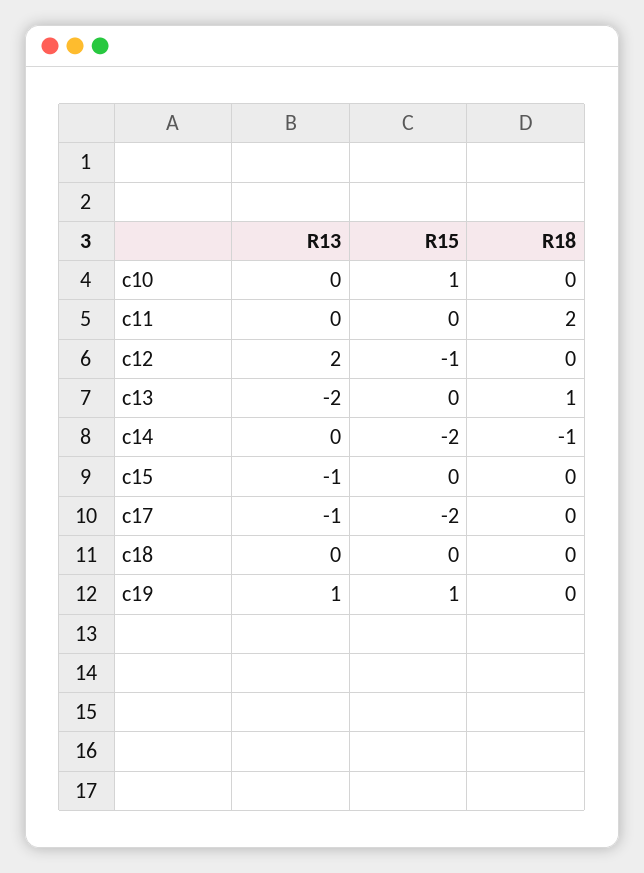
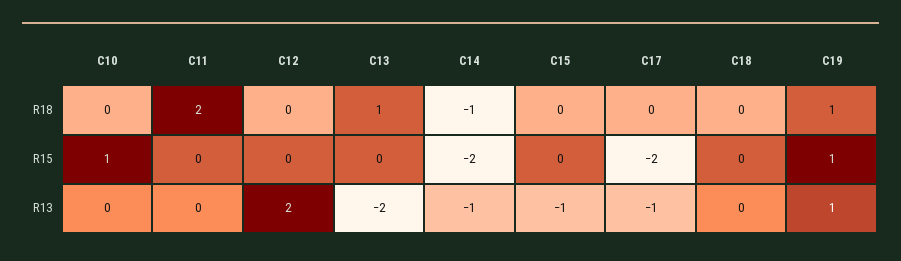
R15, c12: -1 -> 0
R13, c14: 0 -> -1
R18, c19: 0 -> 1

